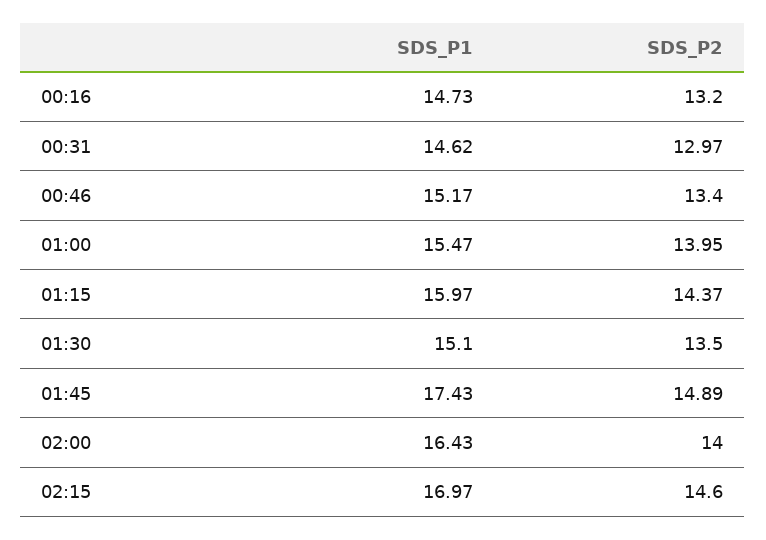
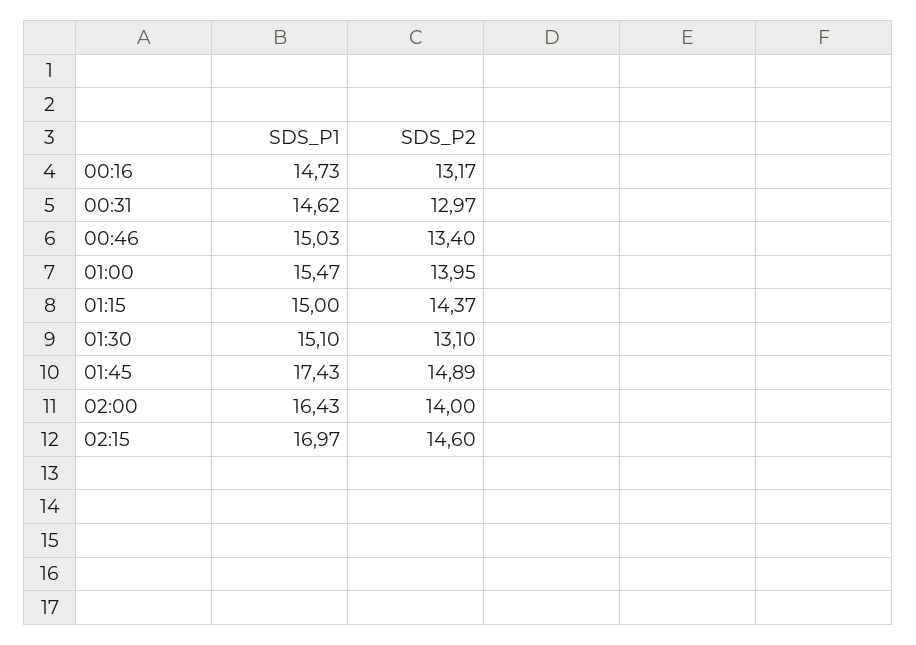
SDS_P2, 00:16: 13.2 -> 13.17
SDS_P1, 00:46: 15.17 -> 15.03
SDS_P1, 01:15: 15.97 -> 15
SDS_P2, 01:30: 13.5 -> 13.1

